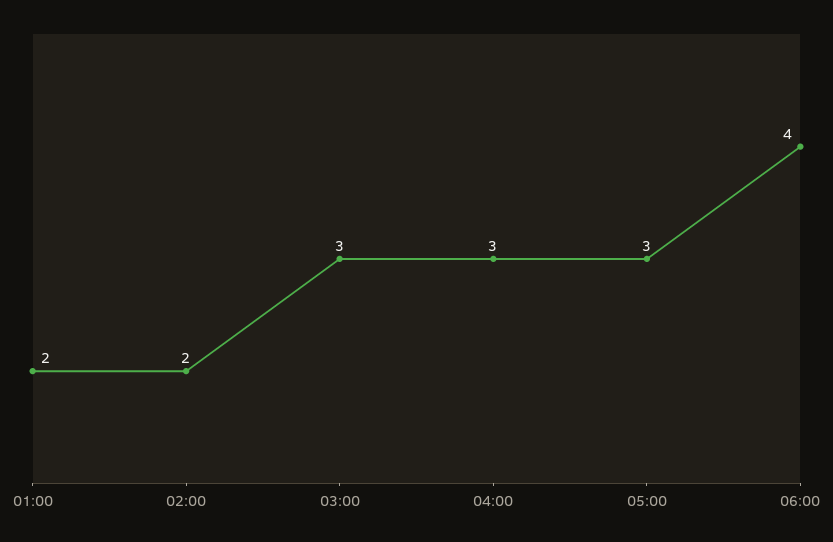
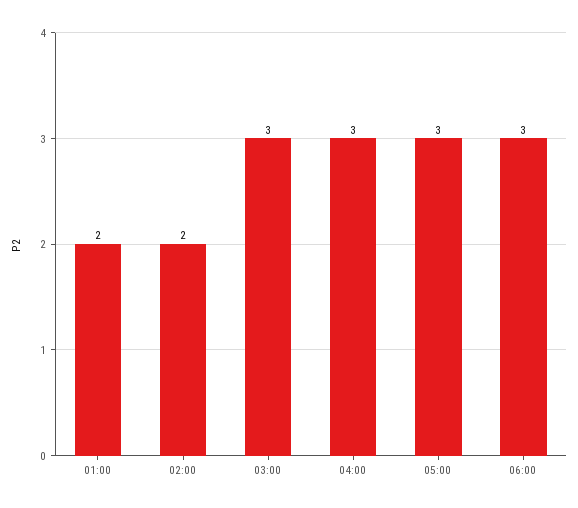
06:00: 4 -> 3

